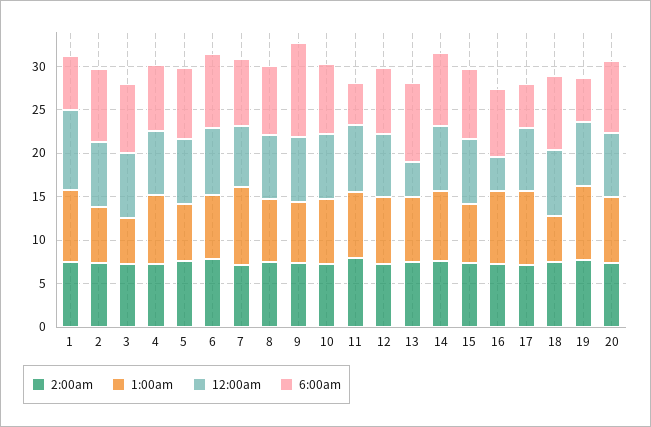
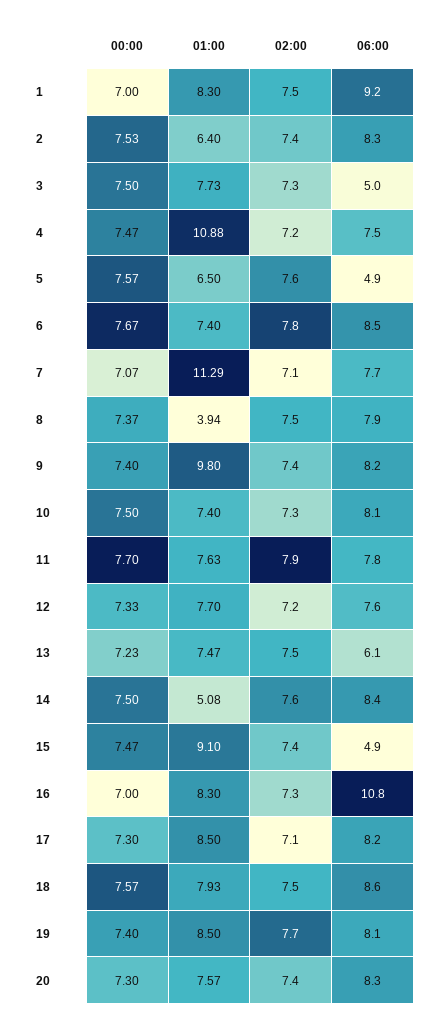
12:00am, 1: 9 -> 7
6:00am, 1: 6 -> 9.2
1:00am, 3: 5 -> 7.73
6:00am, 3: 8 -> 5
1:00am, 4: 8 -> 10.88
6:00am, 5: 8 -> 4.9
1:00am, 7: 9 -> 11.29
1:00am, 8: 7 -> 3.94
1:00am, 9: 7 -> 9.8
6:00am, 9: 11 -> 8.2
6:00am, 11: 5 -> 7.8
12:00am, 13: 4 -> 7.23
6:00am, 13: 9 -> 6.1
1:00am, 14: 8 -> 5.08
1:00am, 15: 7 -> 9.1
6:00am, 15: 8 -> 4.9
12:00am, 16: 4 -> 7
6:00am, 16: 8 -> 10.8
6:00am, 17: 5 -> 8.2
1:00am, 18: 5 -> 7.93
6:00am, 19: 5 -> 8.1

